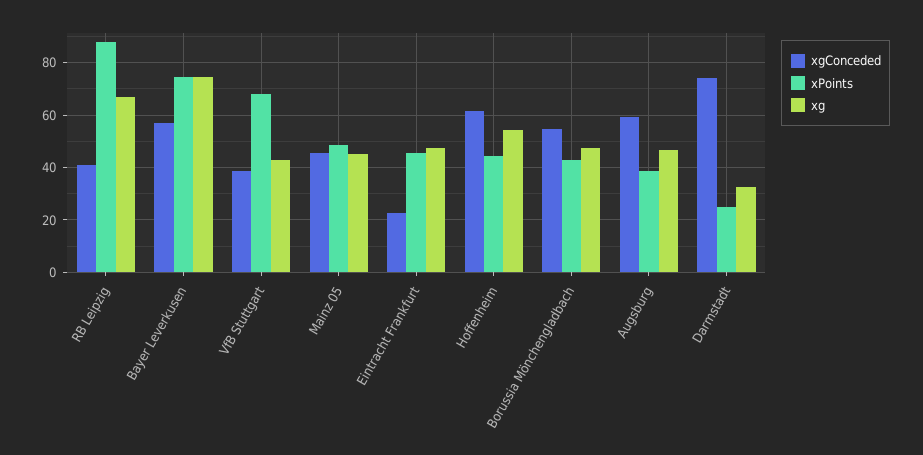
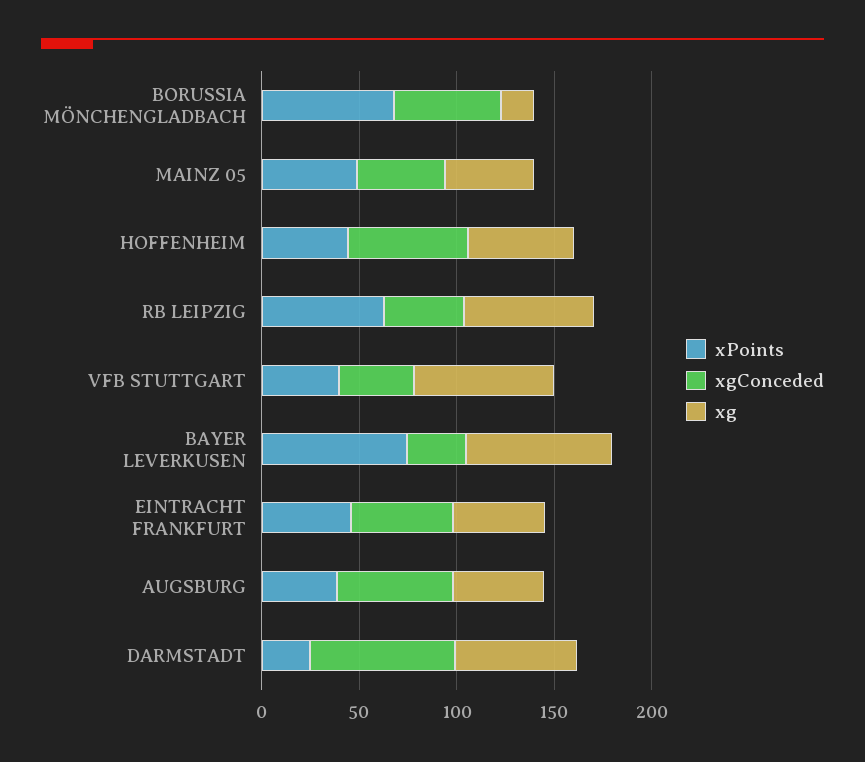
xPoints, RB Leipzig: 87.5 -> 60
xgConceded, Bayer Leverkusen: 57.5 -> 30
xPoints, VfB Stuttgart: 67.5 -> 40
xg, VfB Stuttgart: 42.5 -> 70
xgConceded, Eintracht Frankfurt: 22.5 -> 50
xPoints, Borussia Mönchengladbach: 42.5 -> 70
xg, Borussia Mönchengladbach: 47.5 -> 20
xg, Darmstadt: 32.5 -> 60

